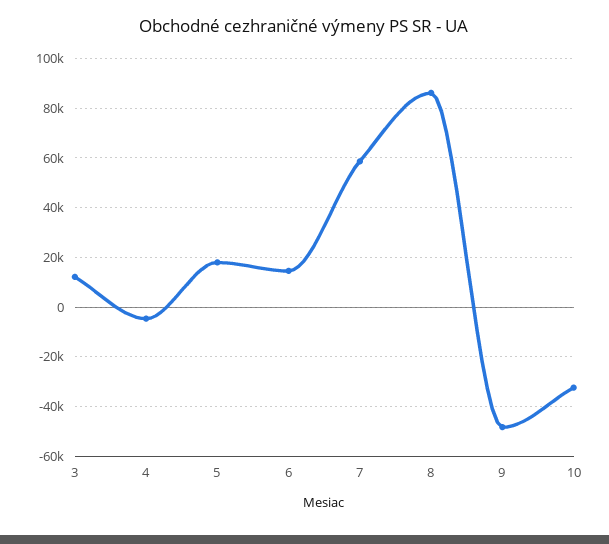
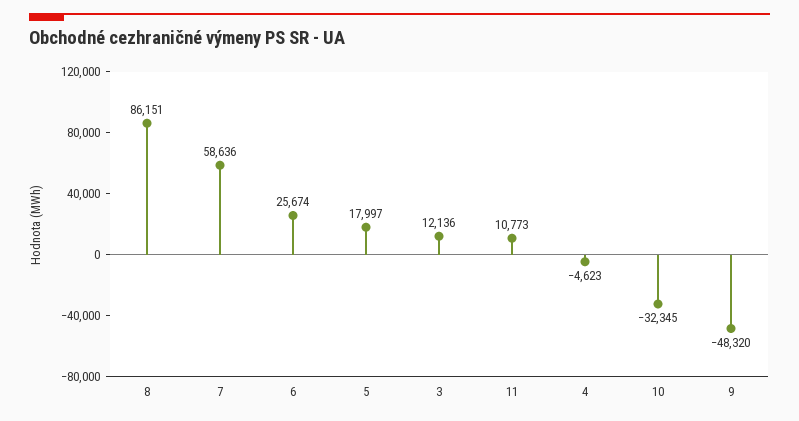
6: 15000 -> 25674
11: none -> 10773

